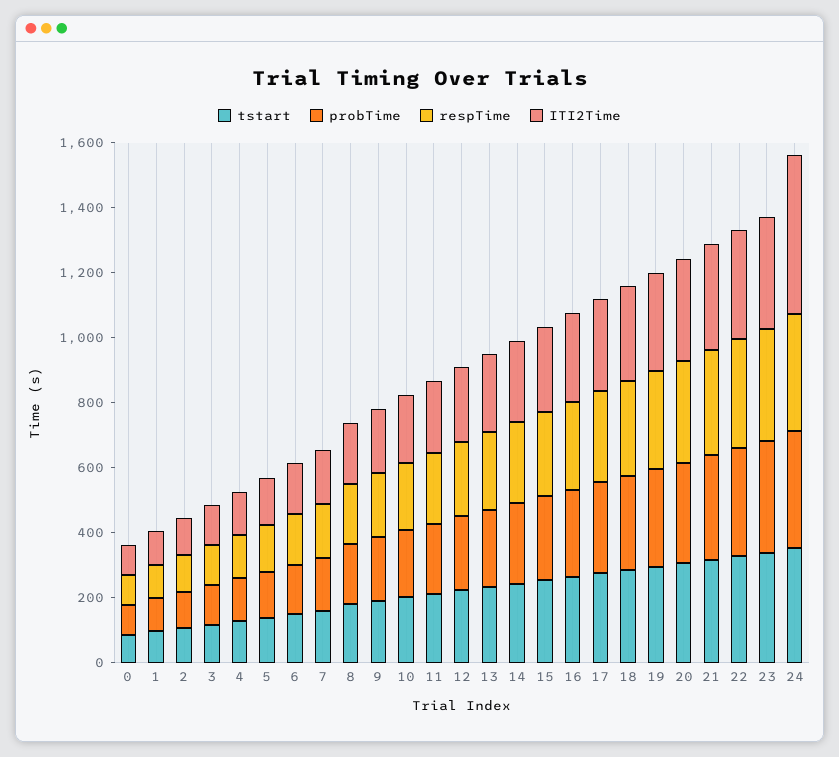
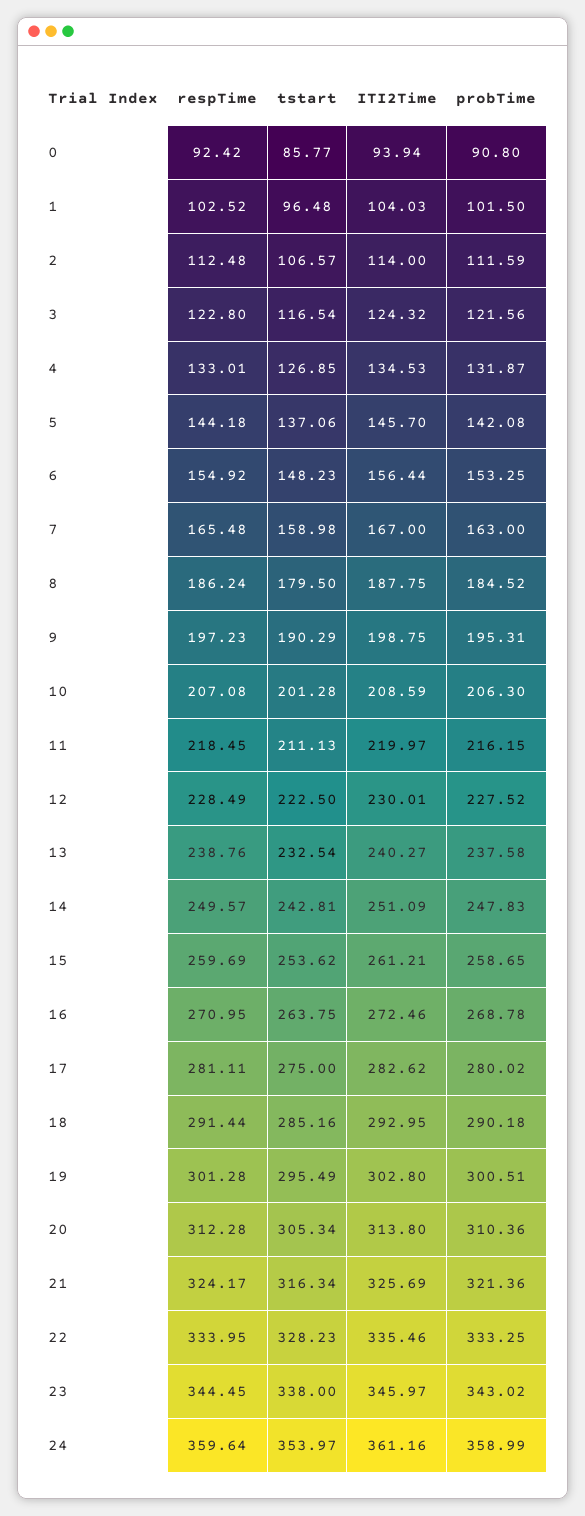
ITI2Time, 24: 500 -> 361.16

